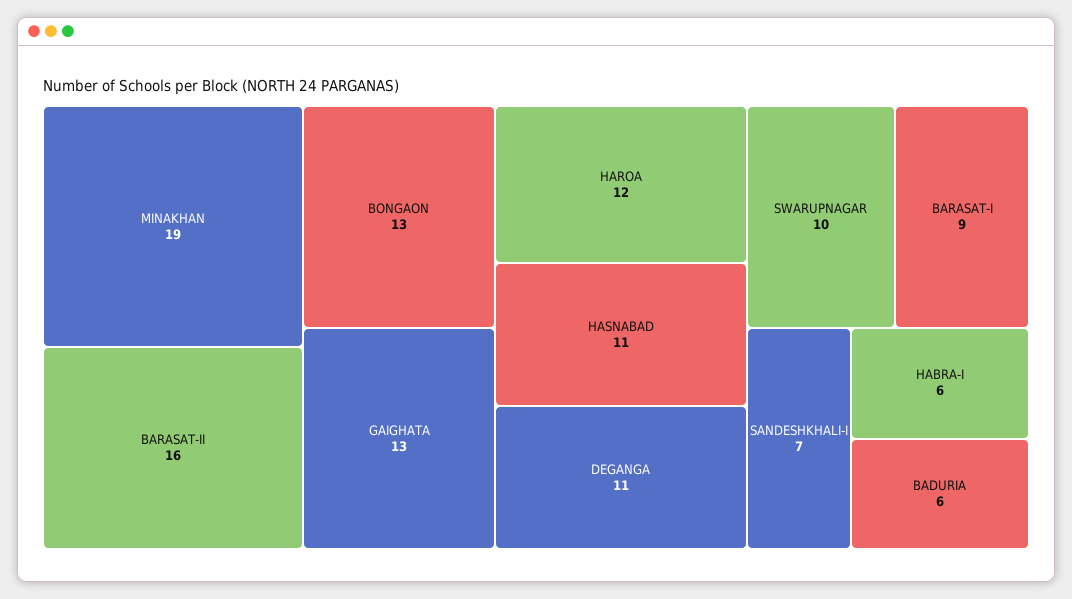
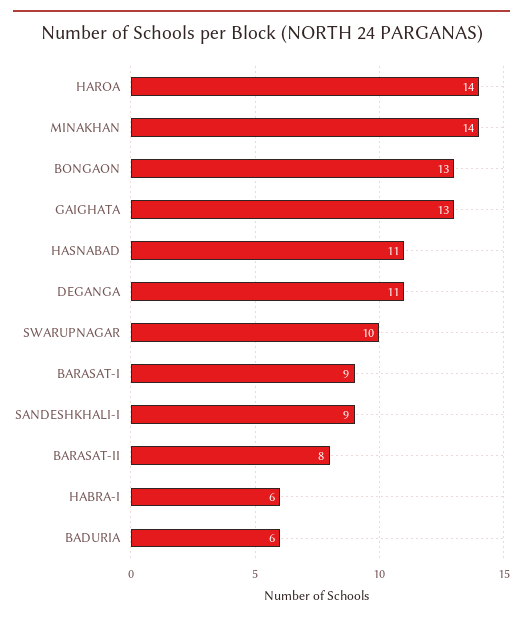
MINAKHAN: 19 -> 14
BARASAT-II: 16 -> 8
HAROA: 12 -> 14
SANDESHKHALI-I: 7 -> 9

